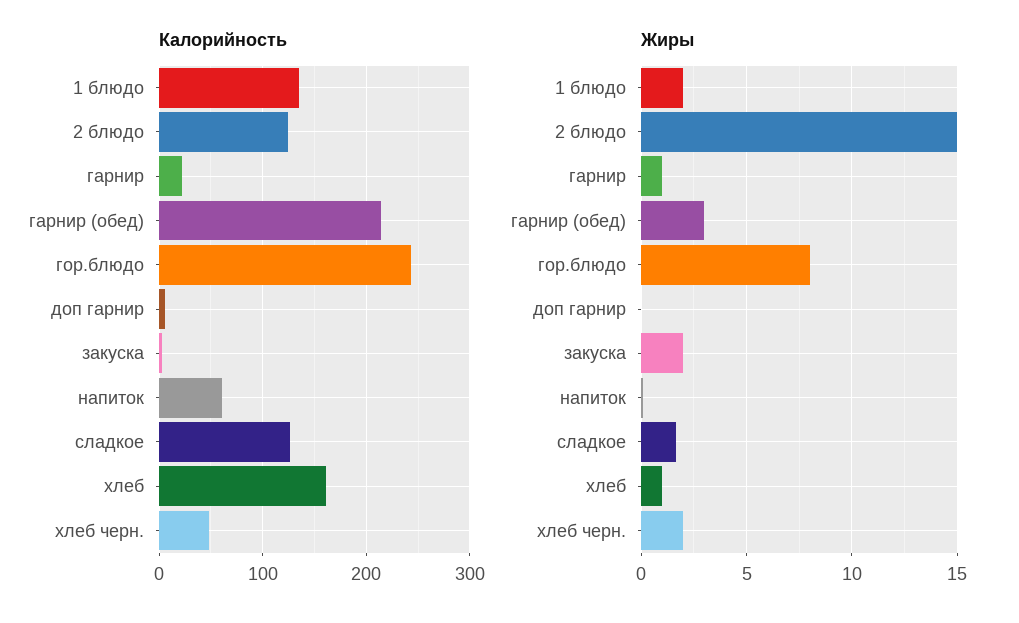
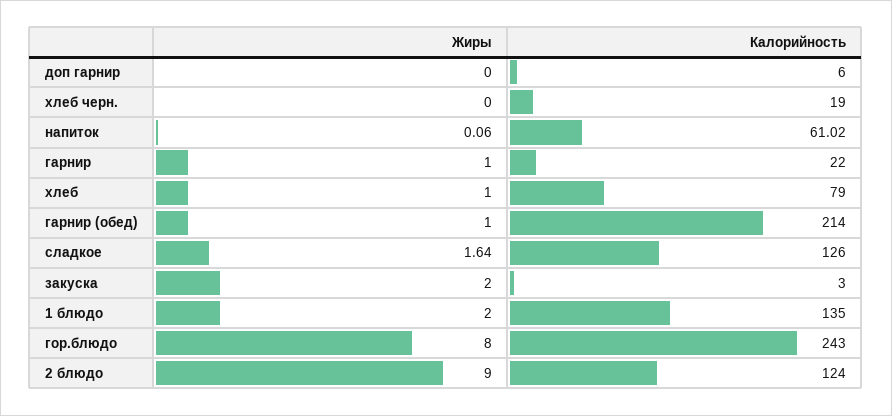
Калорийность, хлеб: 160 -> 79
Калорийность, хлеб черн.: 50 -> 19
Жиры, 2 блюдо: 15 -> 9
Жиры, гарнир (обед): 3 -> 1
Жиры, хлеб черн.: 2 -> 0

